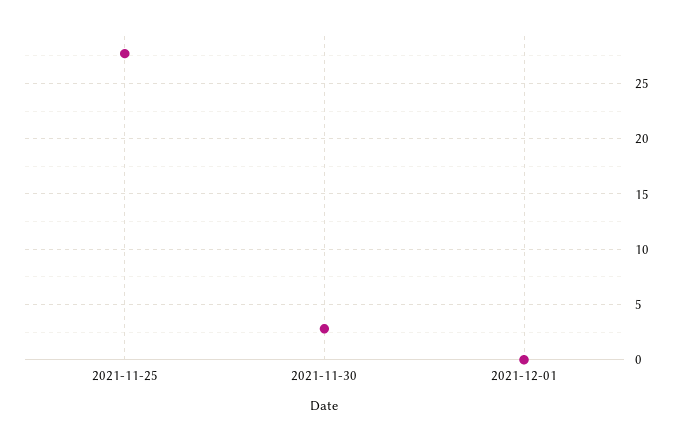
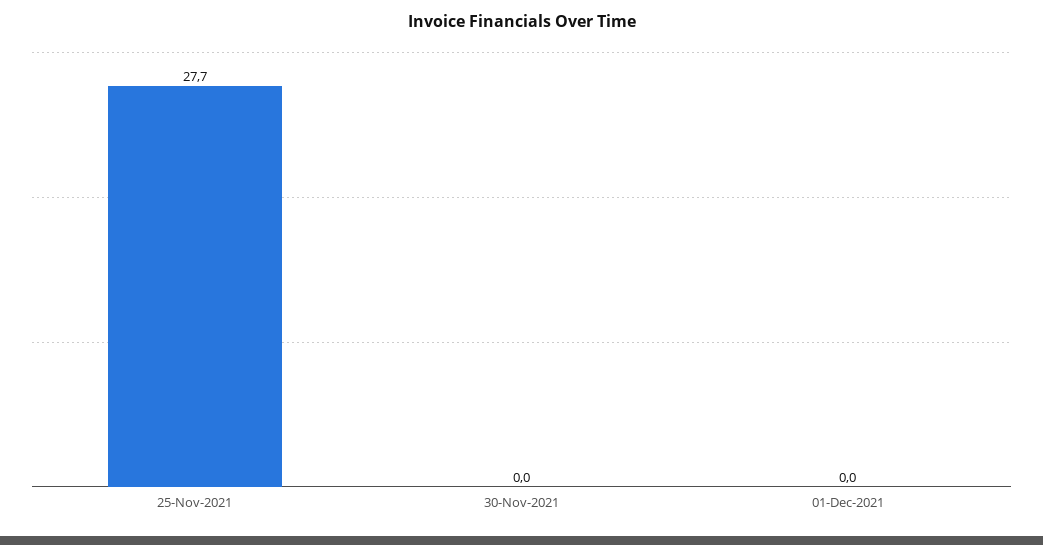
2021-11-30: 3 -> 0

